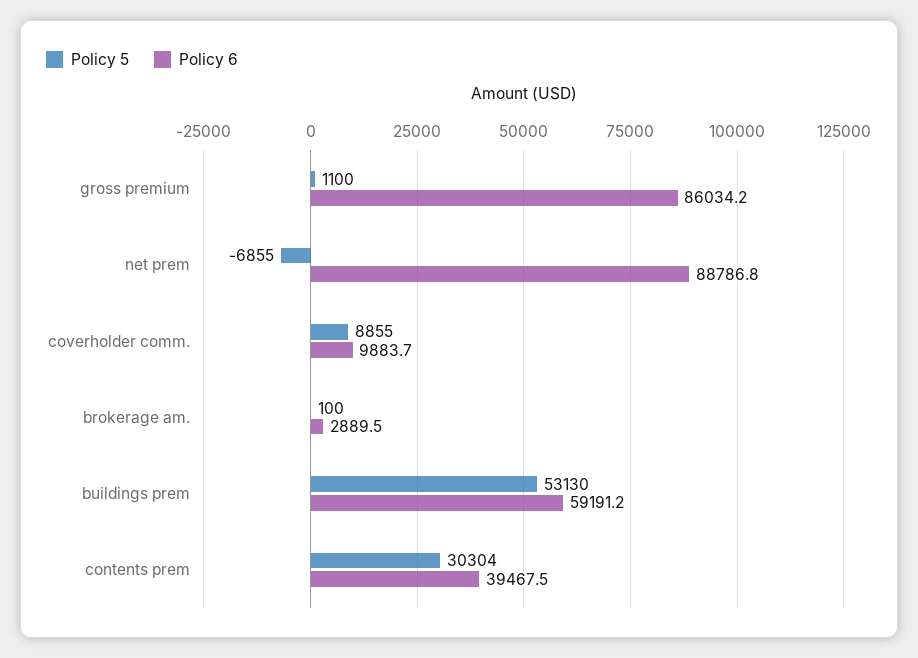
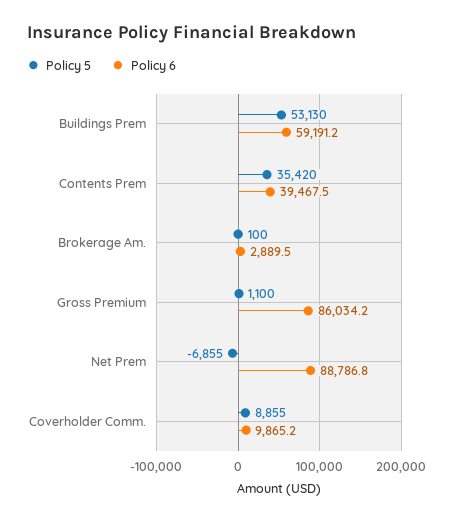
Policy 6, coverholder comm.: 9883.7 -> 9865.2
Policy 5, contents prem: 30304 -> 35420

